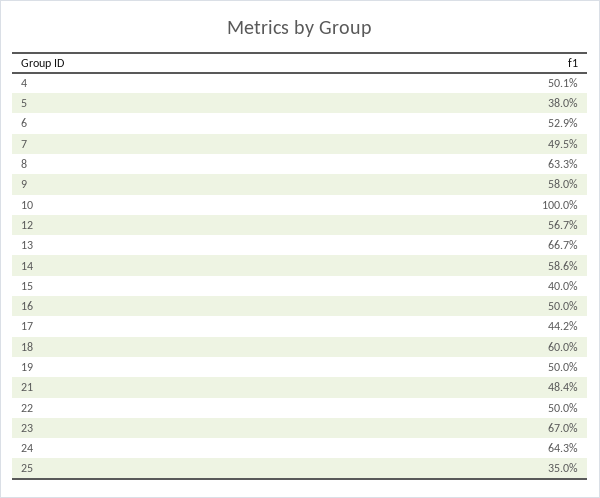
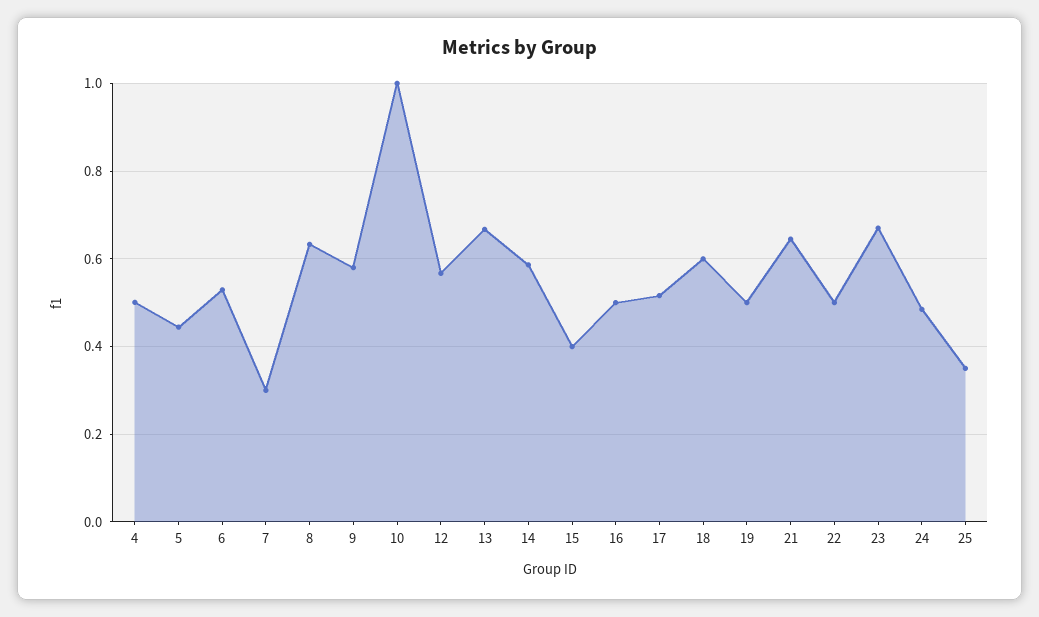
5: 0.38 -> 0.44
7: 0.495 -> 0.3
17: 0.442 -> 0.52
21: 0.484 -> 0.64
24: 0.643 -> 0.48

